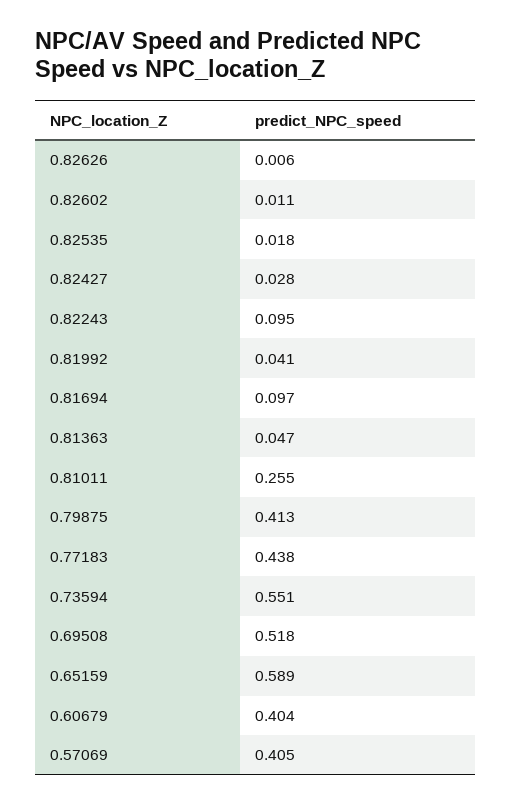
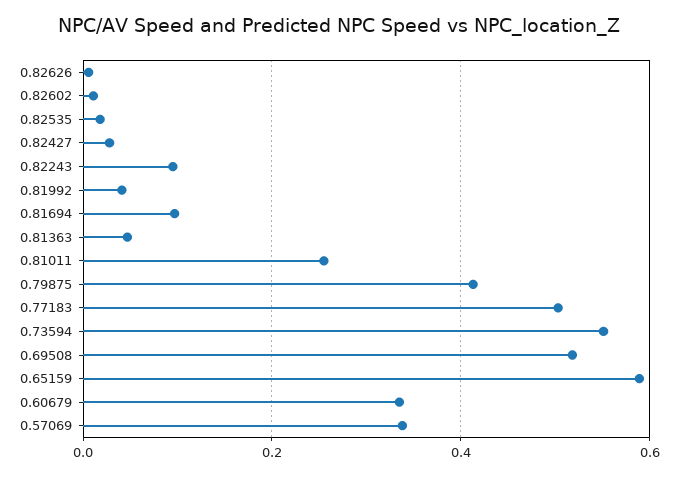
0.77183: 0.438 -> 0.5
0.60679: 0.404 -> 0.34
0.57069: 0.405 -> 0.34

